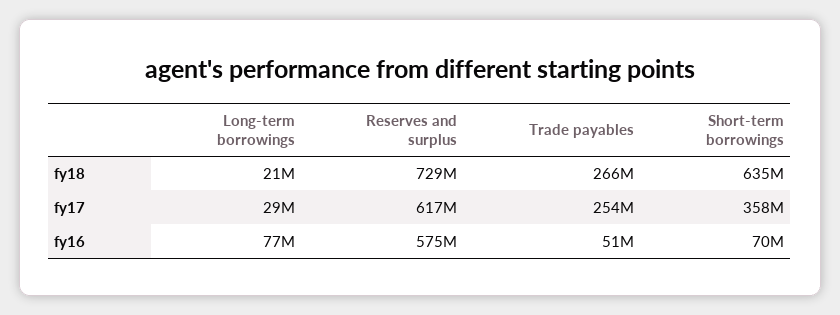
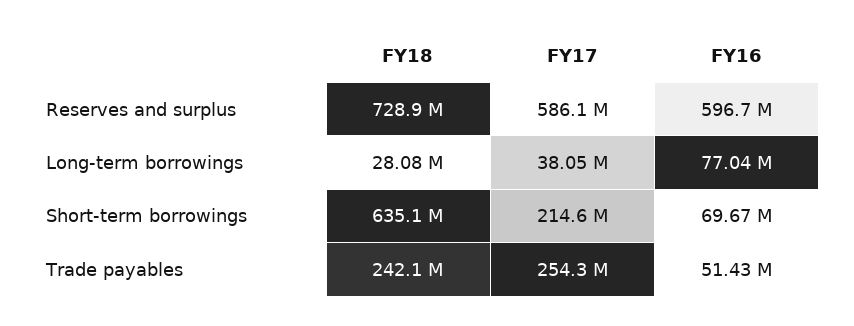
Long-term borrowings, fy18: 21000000 -> 28080000
Trade payables, fy18: 266000000 -> 242100000
Long-term borrowings, fy17: 29000000 -> 38050000
Reserves and surplus, fy17: 617000000 -> 586100000
Short-term borrowings, fy17: 358000000 -> 214600000
Reserves and surplus, fy16: 575000000 -> 596700000

